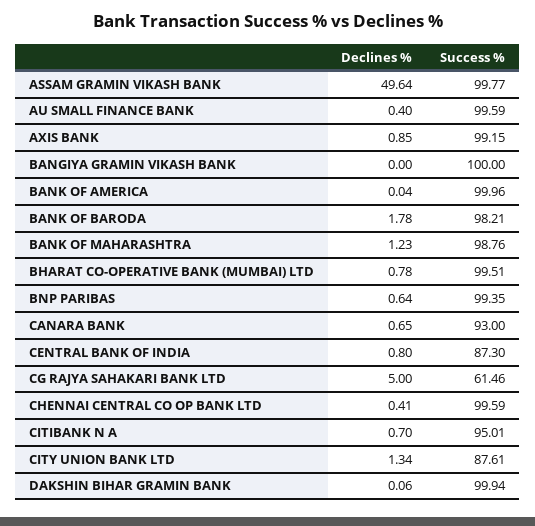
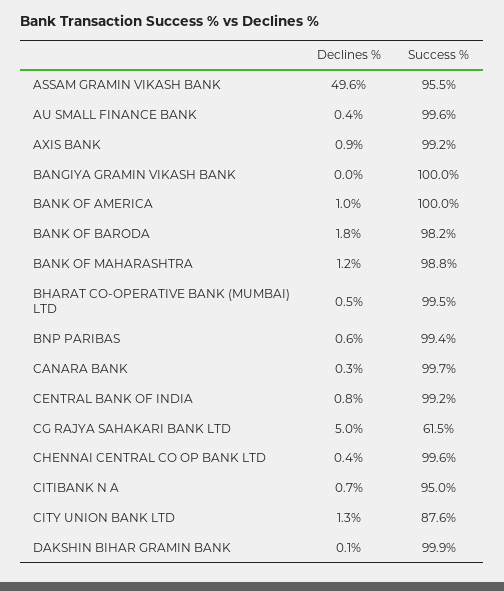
Success %, ASSAM GRAMIN VIKASH BANK: 99.77 -> 95.5
Declines %, BANK OF AMERICA: 0.04 -> 1
Declines %, BHARAT CO-OPERATIVE BANK (MUMBAI) LTD: 0.78 -> 0.5
Declines %, CANARA BANK: 0.65 -> 0.3
Success %, CANARA BANK: 93 -> 99.7
Success %, CENTRAL BANK OF INDIA: 87.3 -> 99.2

